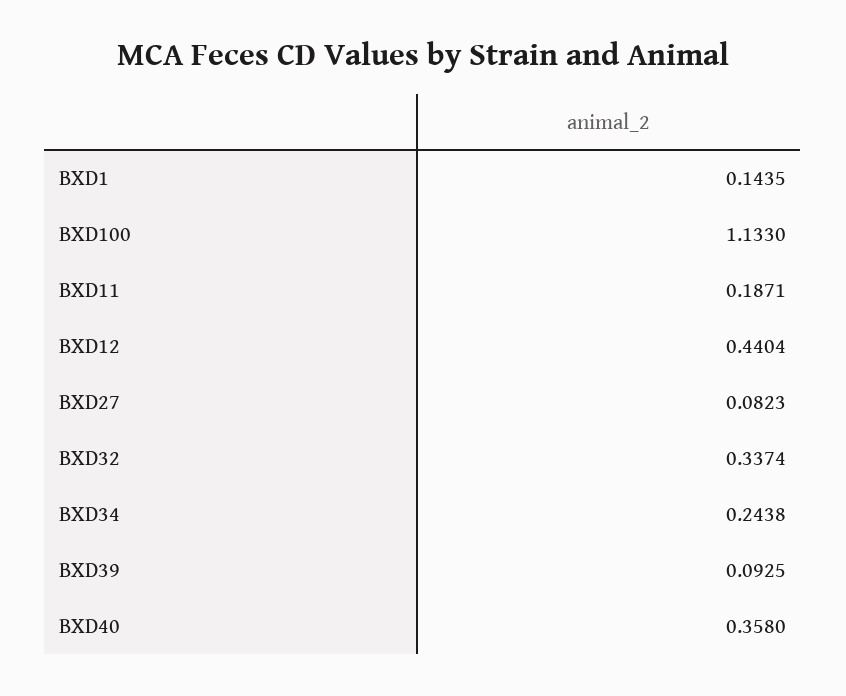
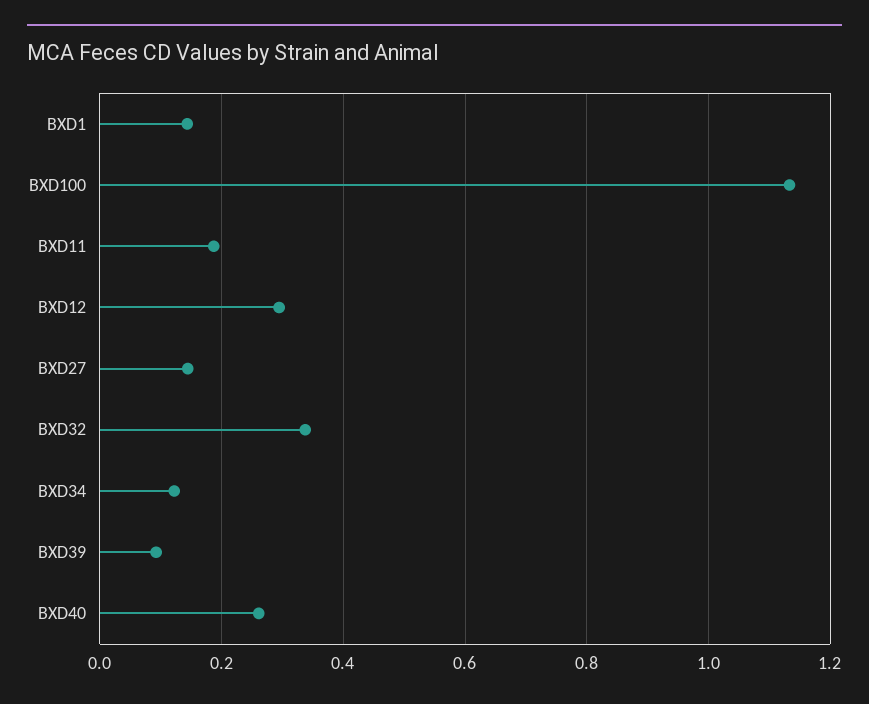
BXD12: 0.4404 -> 0.3
BXD27: 0.0823 -> 0.14
BXD34: 0.2438 -> 0.12
BXD40: 0.358 -> 0.26

